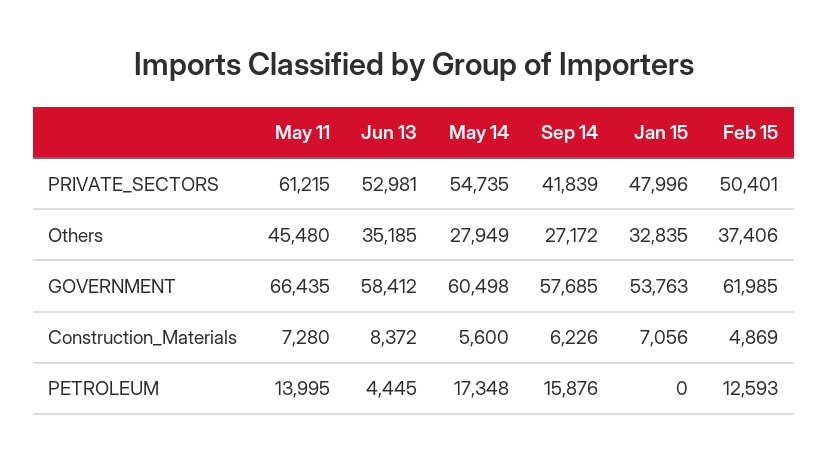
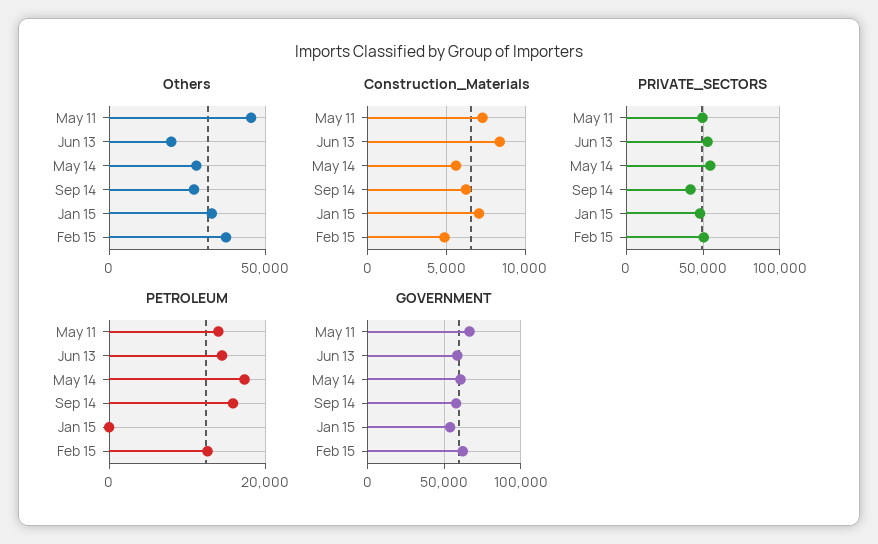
PRIVATE_SECTORS, May 11: 61215 -> 50000
Others, Jun 13: 35185 -> 20000
PETROLEUM, Jun 13: 4445 -> 14000

